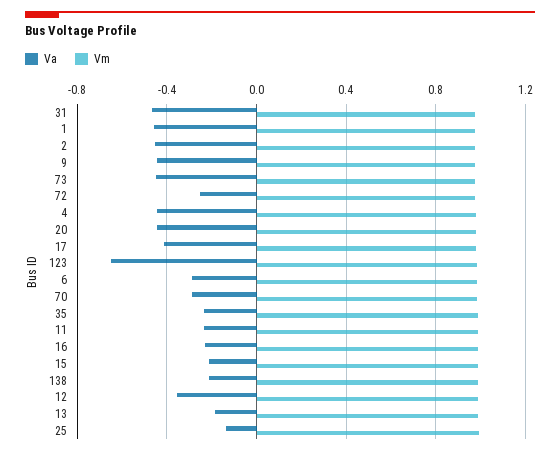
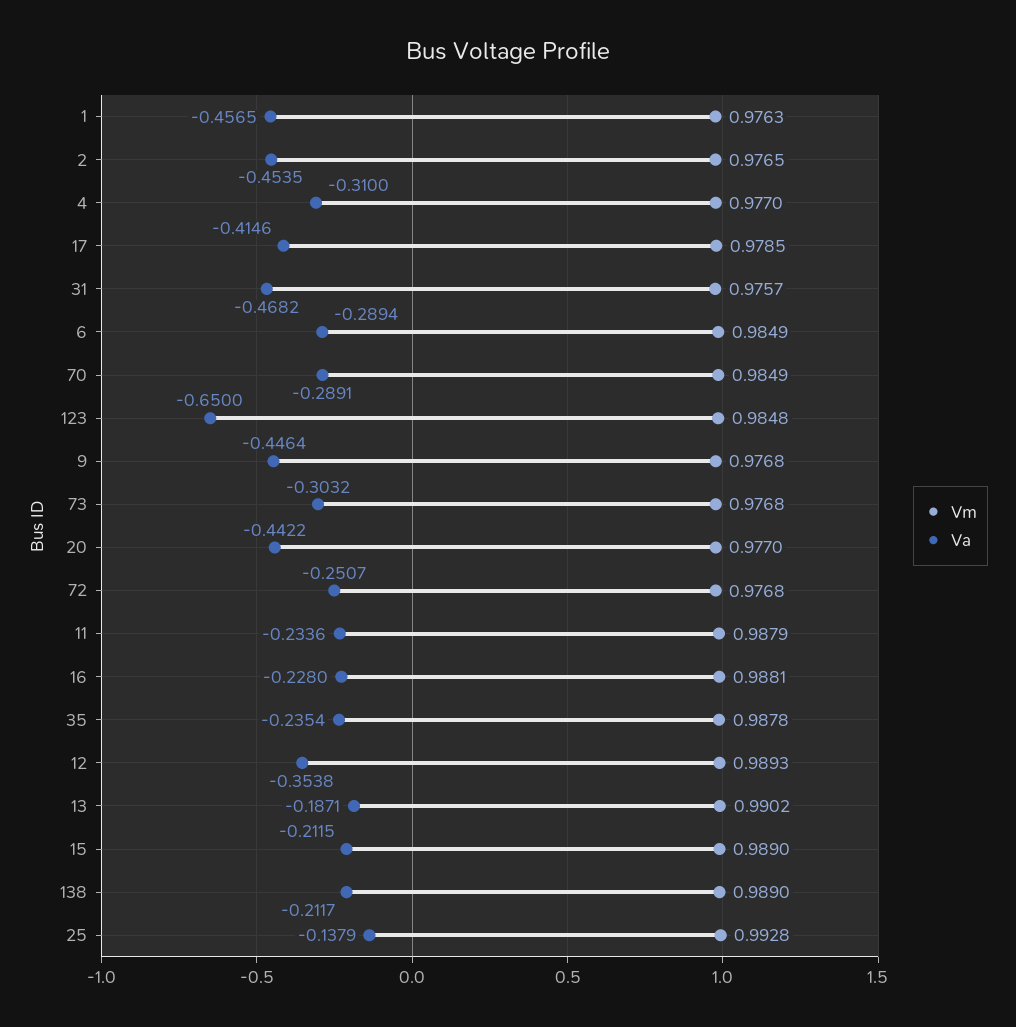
Va, 73: -0.45 -> -0.3032
Va, 4: -0.45 -> -0.31

